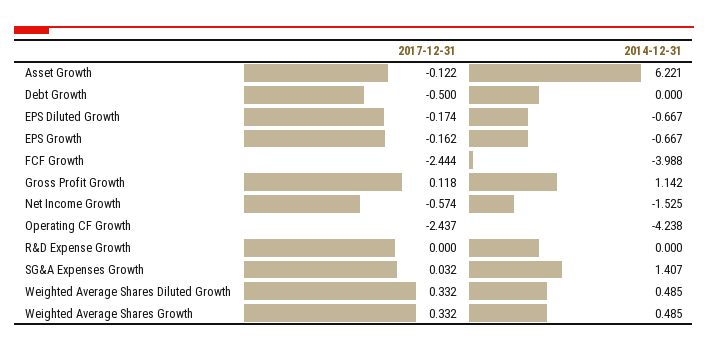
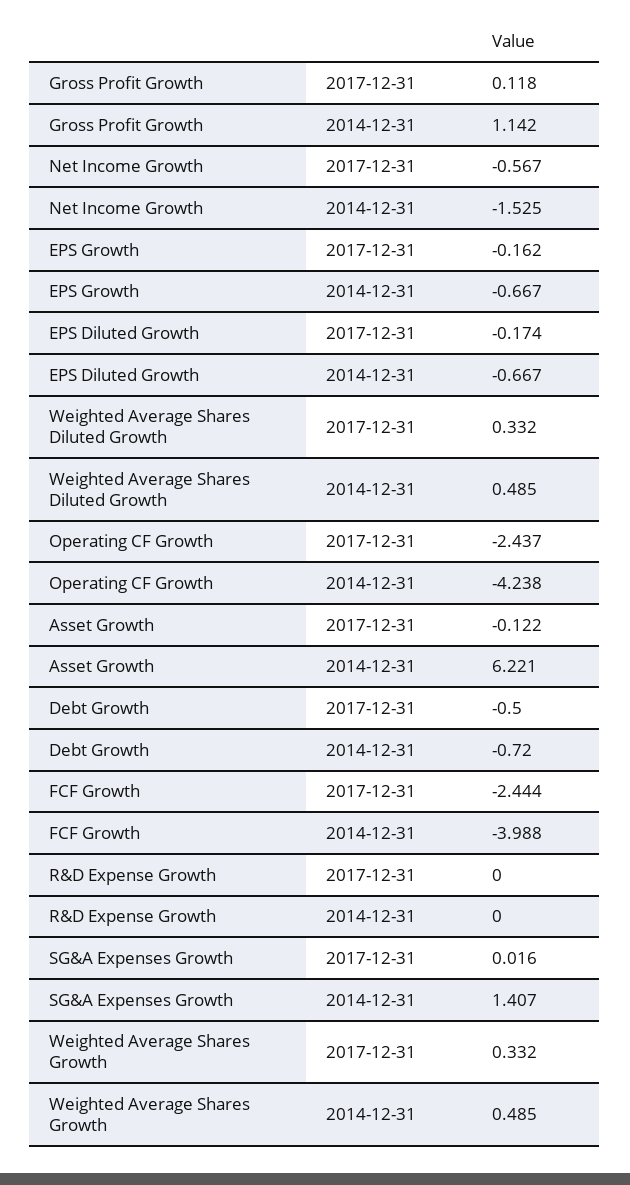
2014-12-31, Debt Growth: 0 -> -0.72
2017-12-31, Net Income Growth: -0.574 -> -0.567
2017-12-31, SG&A Expenses Growth: 0.032 -> 0.016

